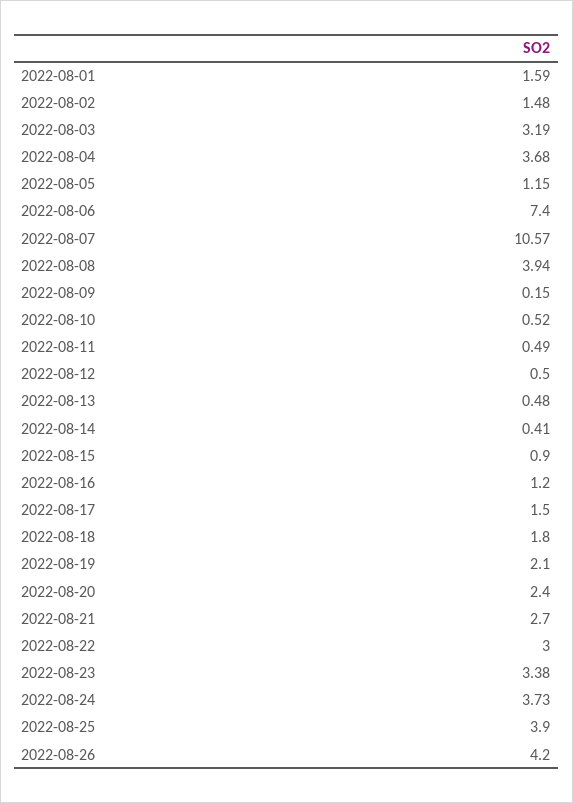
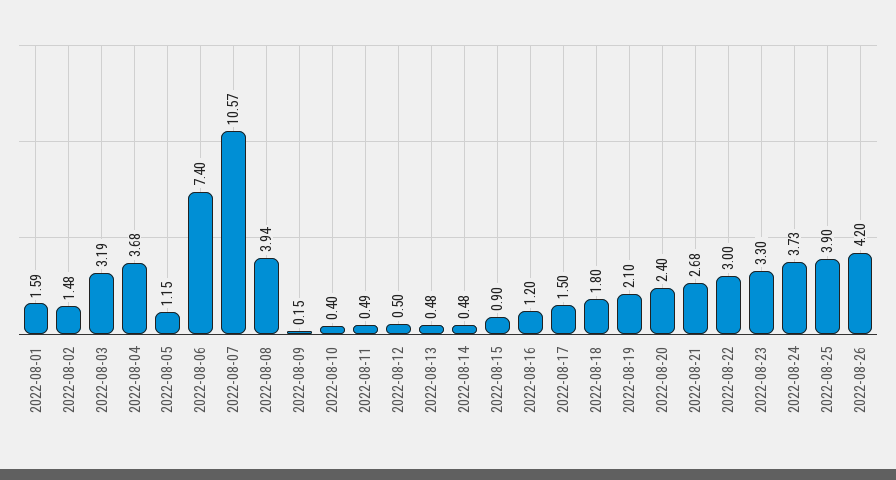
2022-08-10: 0.52 -> 0.4
2022-08-14: 0.41 -> 0.48
2022-08-21: 2.7 -> 2.68
2022-08-23: 3.38 -> 3.3

